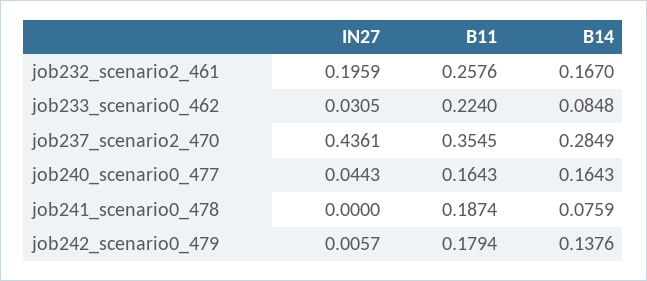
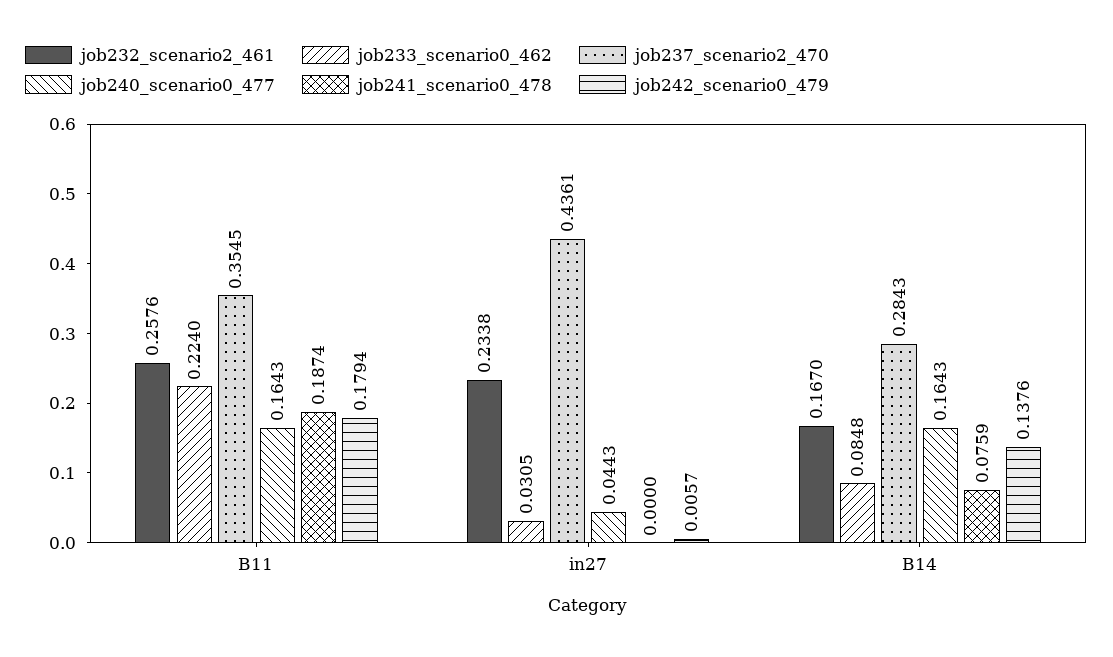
job232_scenario2_461, IN27: 0.1959 -> 0.2338
job237_scenario2_470, B14: 0.2849 -> 0.2843

